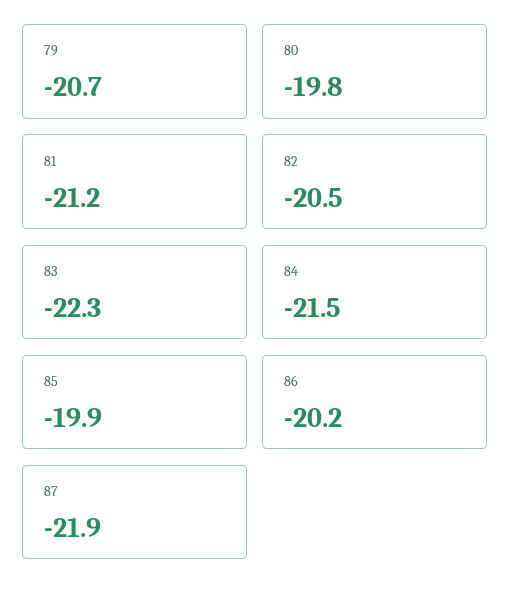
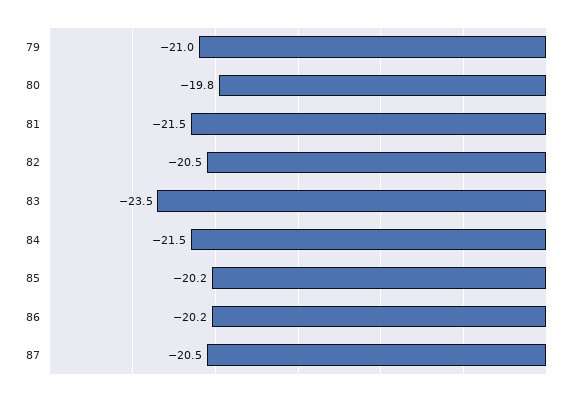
79: -20.7 -> -21
81: -21.2 -> -21.5
83: -22.3 -> -23.5
85: -19.9 -> -20.2
87: -21.9 -> -20.5

